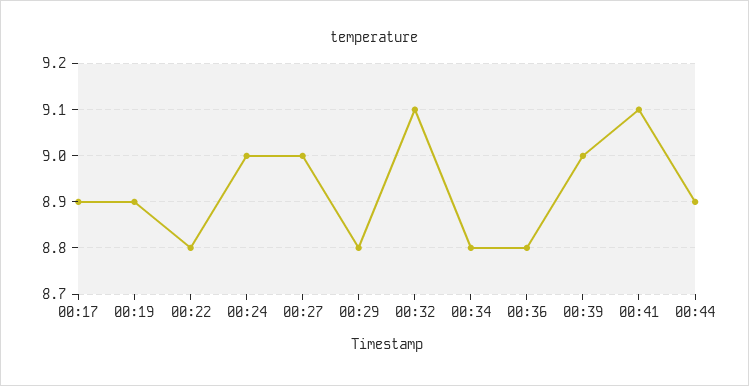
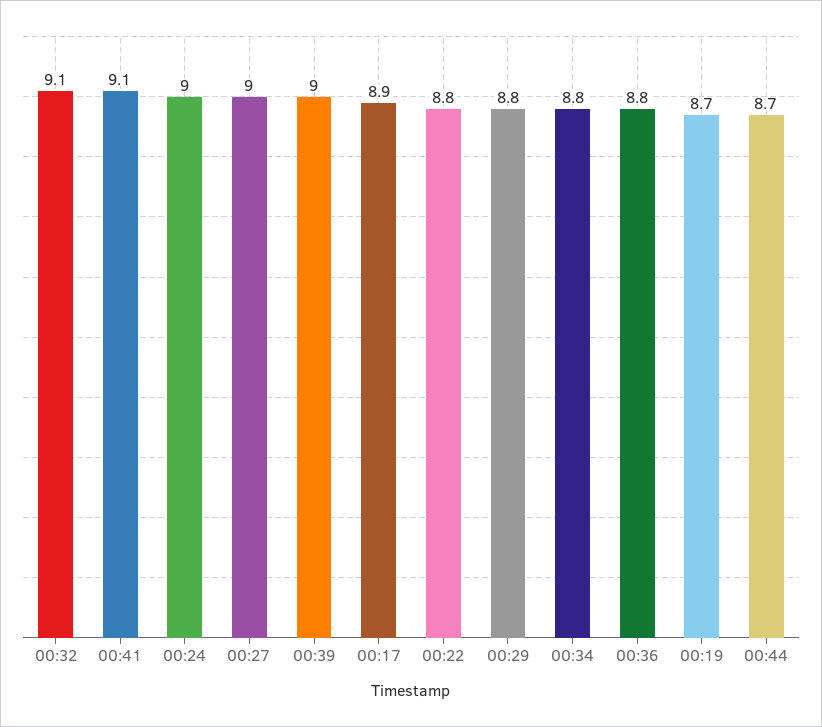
00:19: 8.9 -> 8.7
00:44: 8.9 -> 8.7

